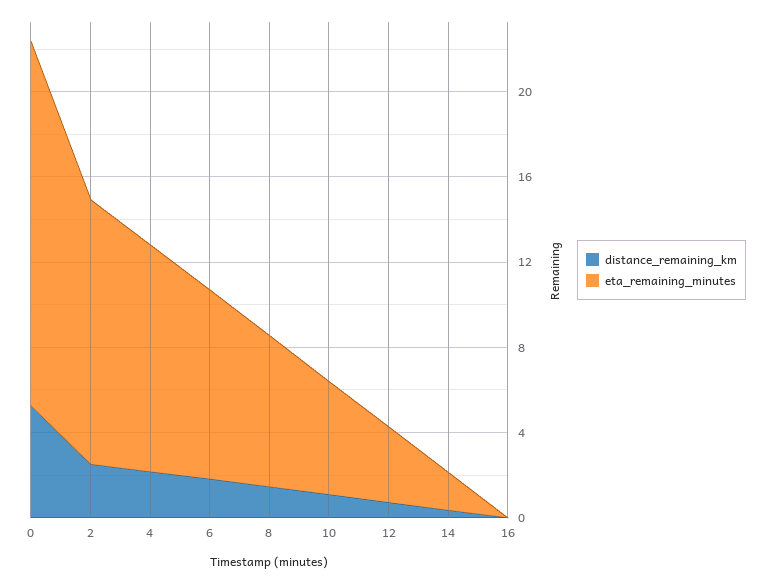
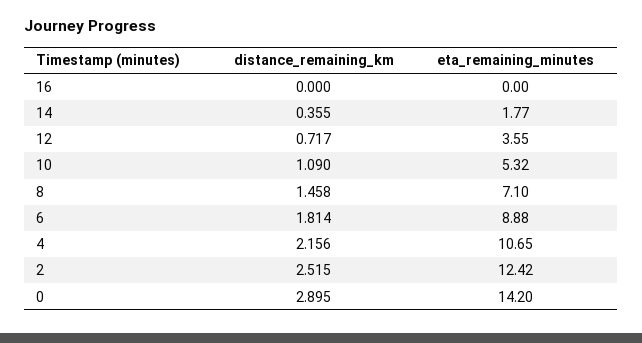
distance_remaining_km, 0: 5 -> 2.895
eta_remaining_minutes, 0: 17 -> 14.2

